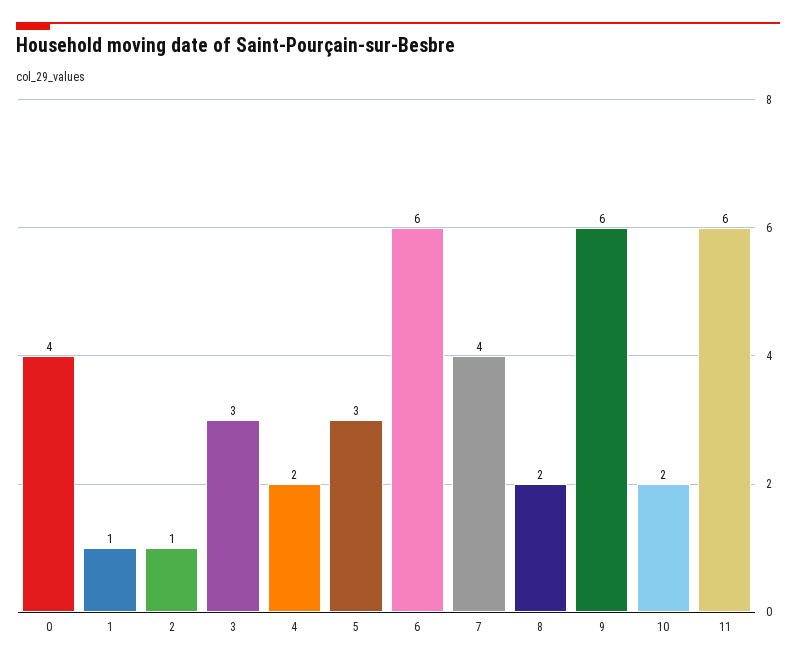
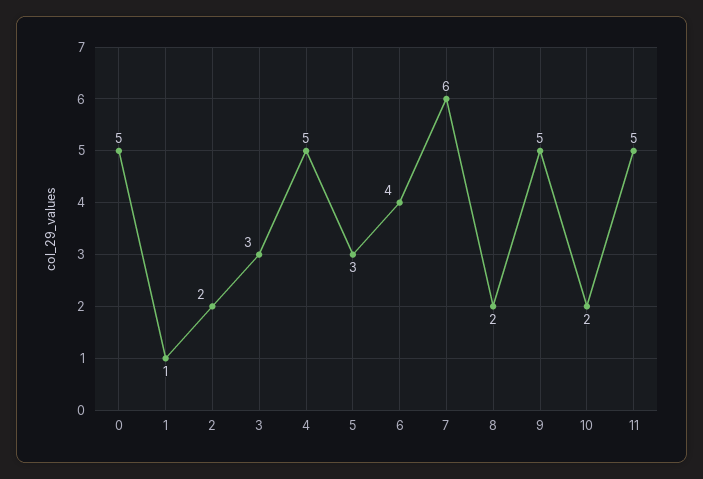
0: 4 -> 5
2: 1 -> 2
4: 2 -> 5
6: 6 -> 4
7: 4 -> 6
9: 6 -> 5
11: 6 -> 5

